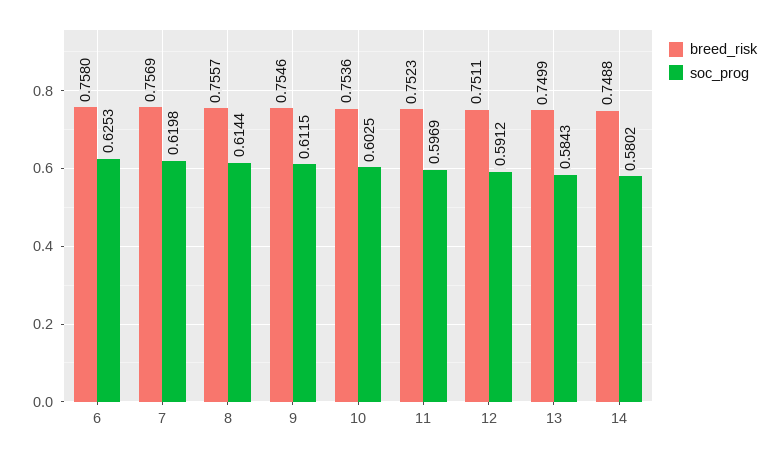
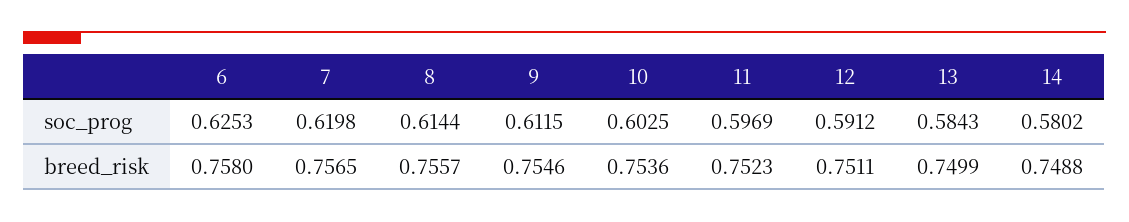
breed_risk, 7: 0.7569 -> 0.7565

